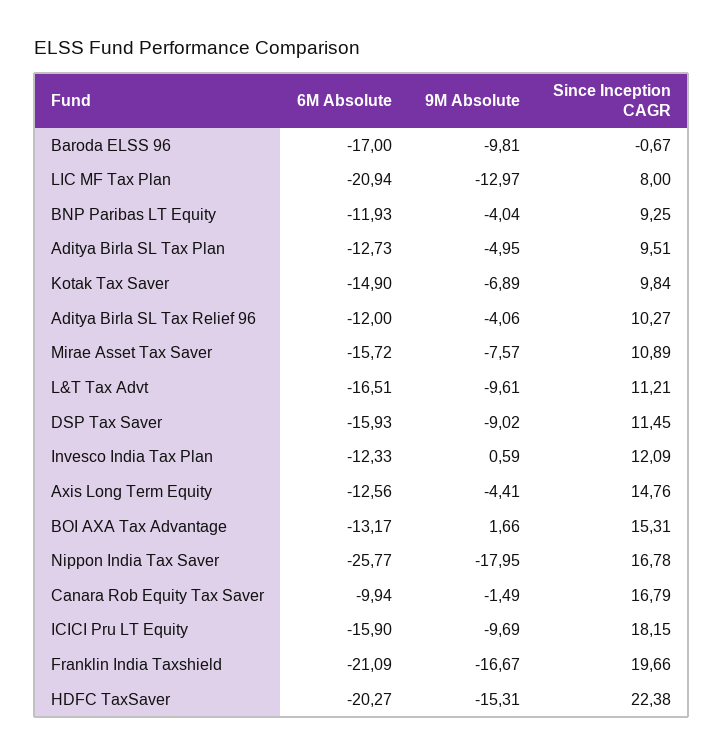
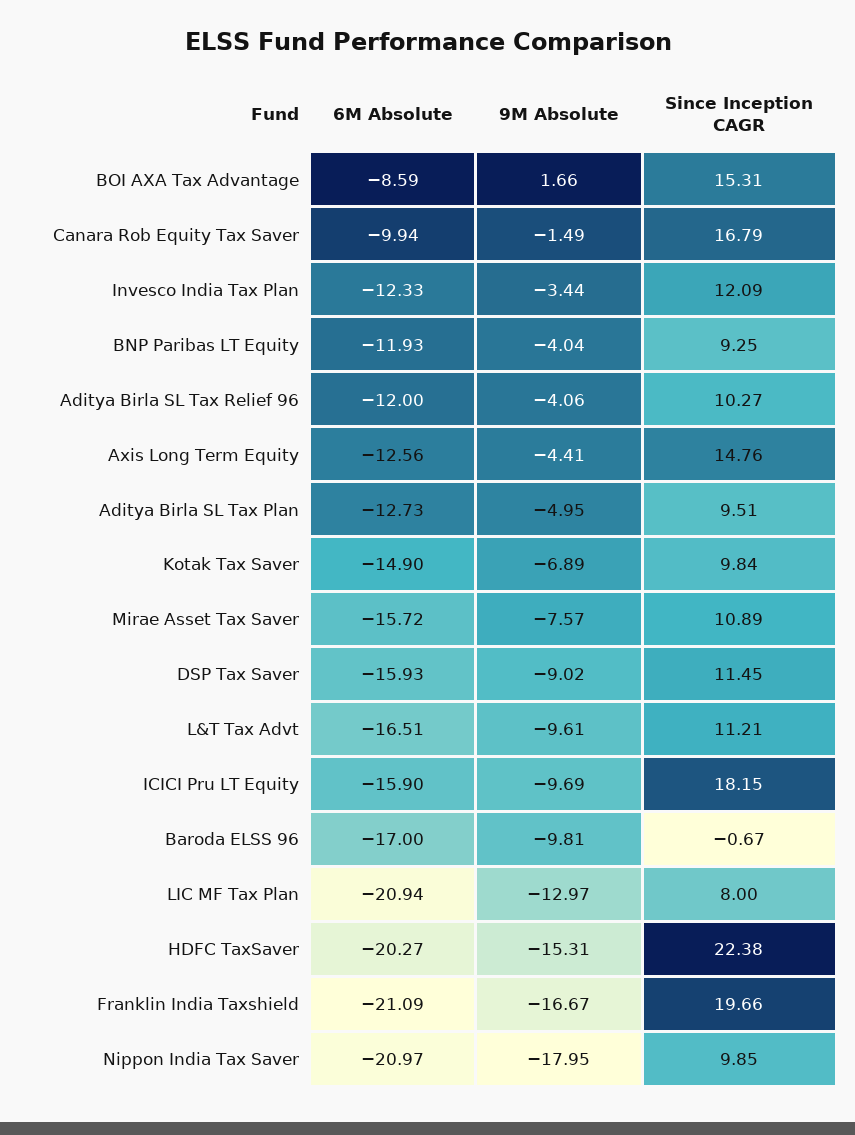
9M Absolute, Invesco India Tax Plan: 0.59 -> -3.44
6M Absolute, BOI AXA Tax Advantage: -13.17 -> -8.59
6M Absolute, Nippon India Tax Saver: -25.77 -> -20.97
Since Inception CAGR, Nippon India Tax Saver: 16.78 -> 9.85

